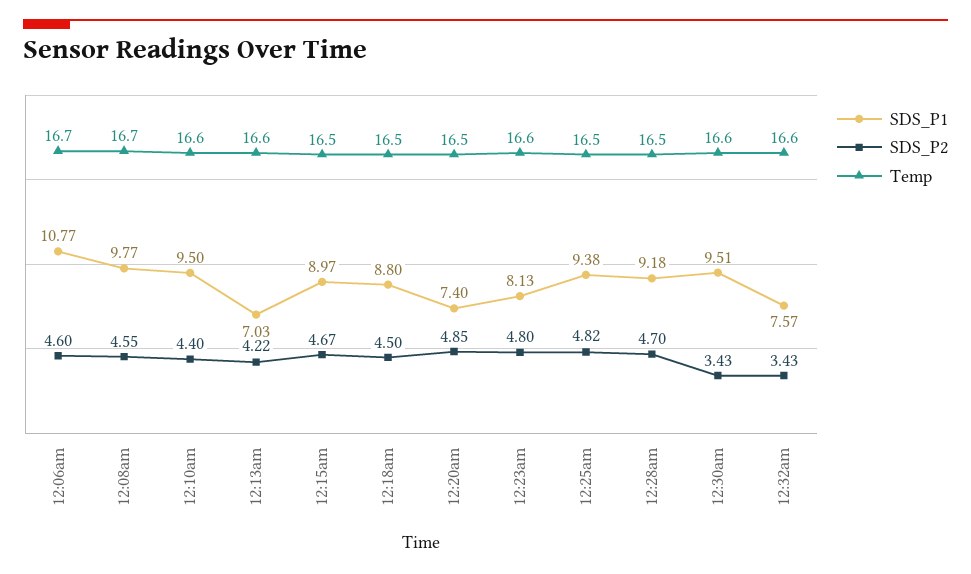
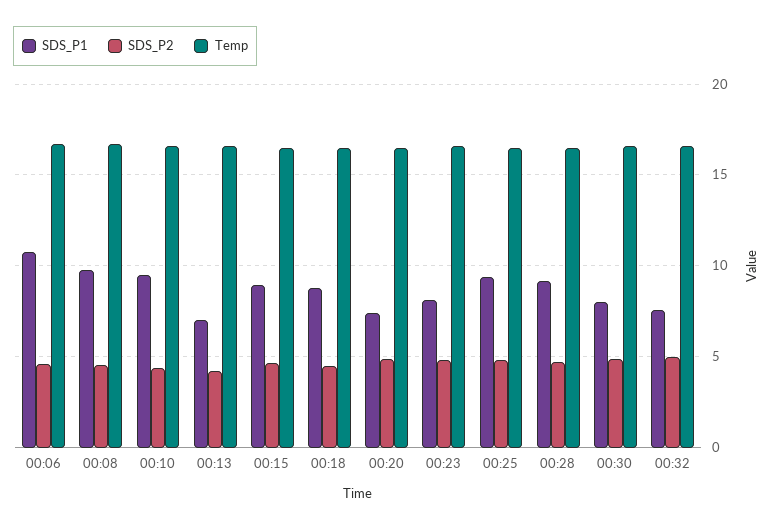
SDS_P1, 12:30am: 9.51 -> 8
SDS_P2, 12:30am: 3.43 -> 5
SDS_P2, 12:32am: 3.43 -> 5

